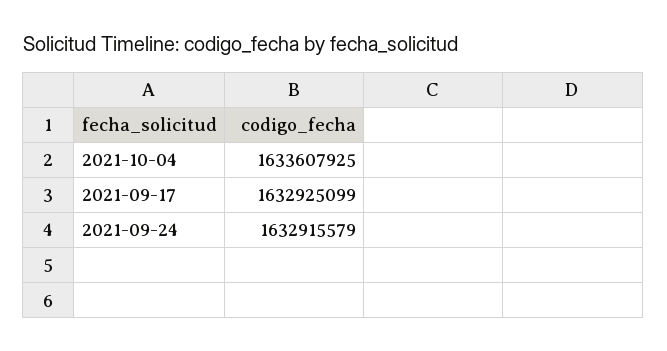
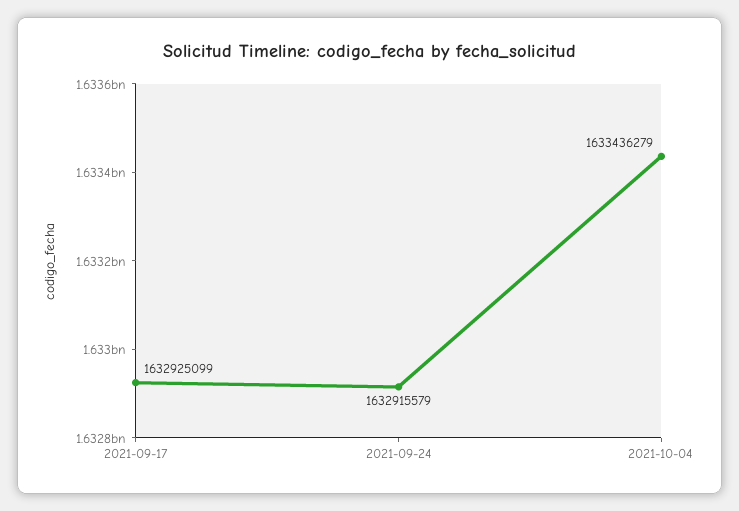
2021-10-04: 1633607925 -> 1633436279

